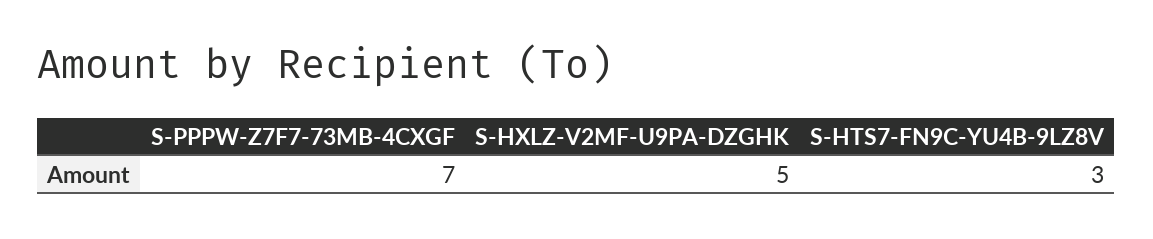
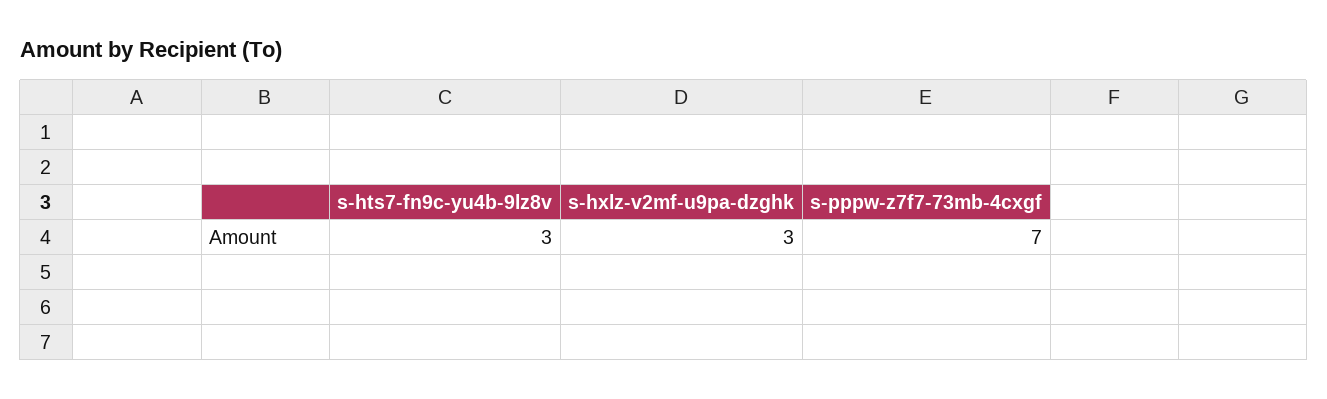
S-HXLZ-V2MF-U9PA-DZGHK: 5 -> 3

